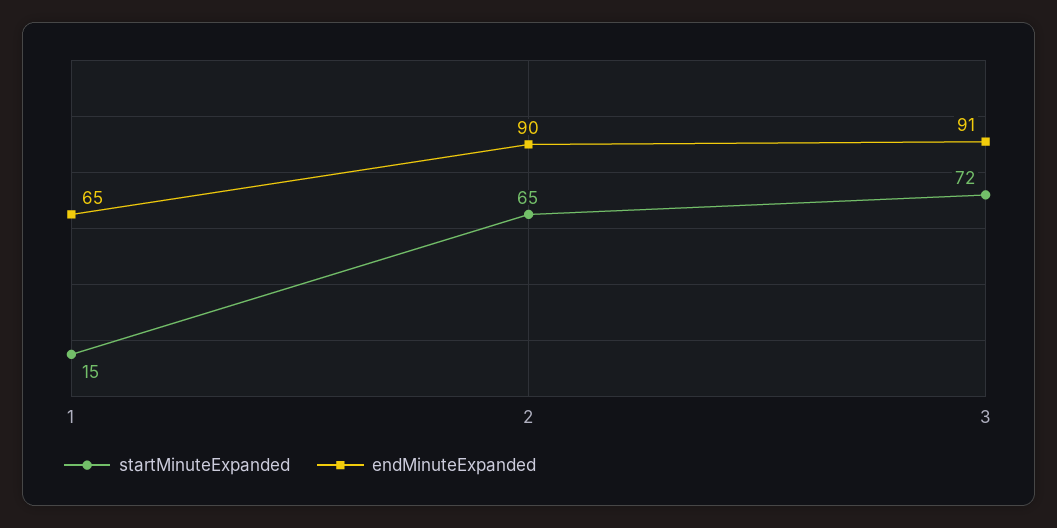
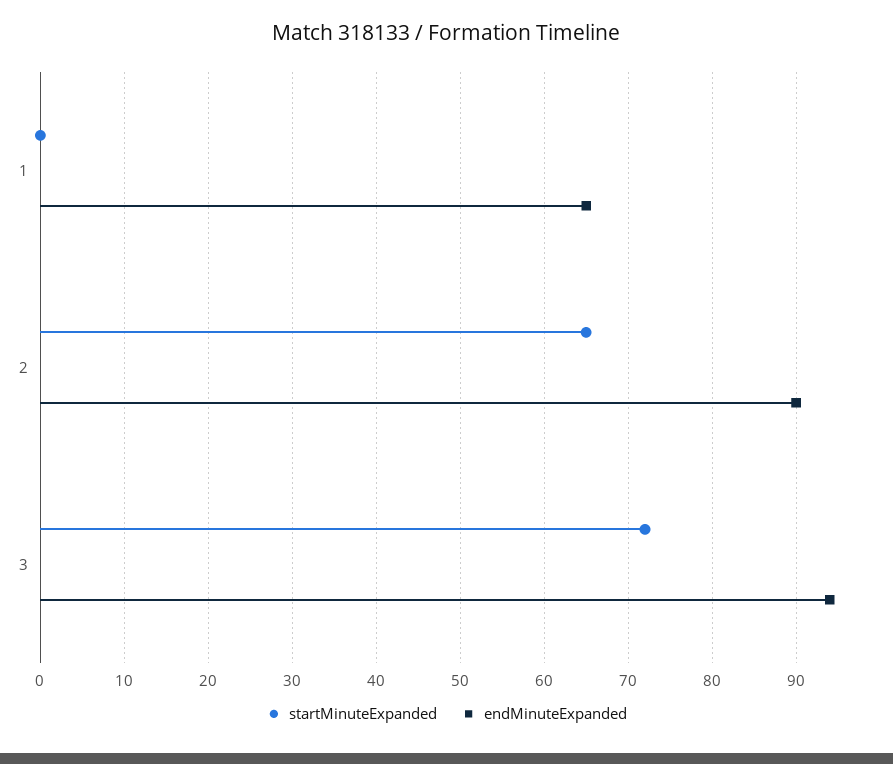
startMinuteExpanded, 1: 15 -> 0
endMinuteExpanded, 3: 91 -> 94

